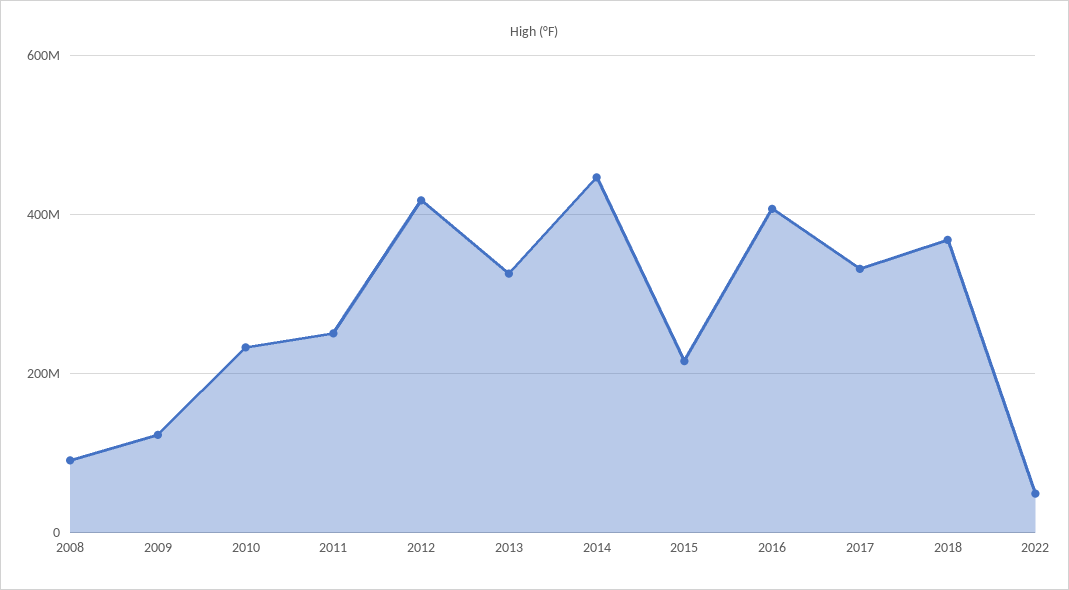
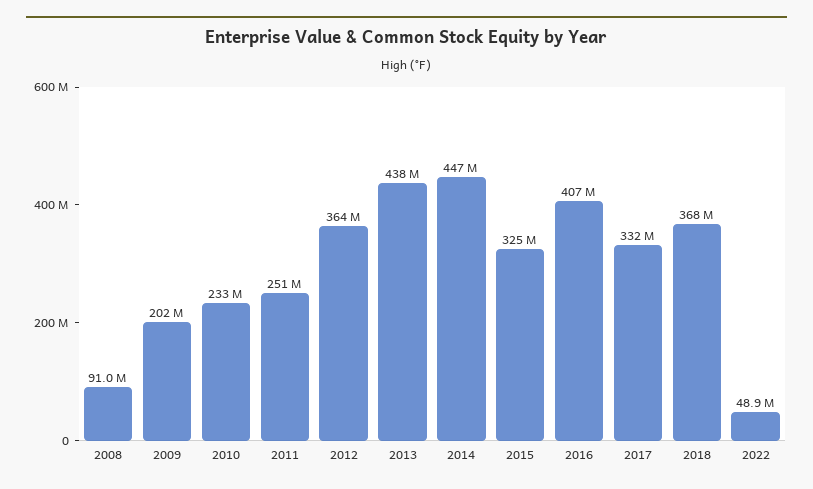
2009: 120000000 -> 202000000
2012: 420000000 -> 364000000
2013: 320000000 -> 438000000
2015: 220000000 -> 325000000

